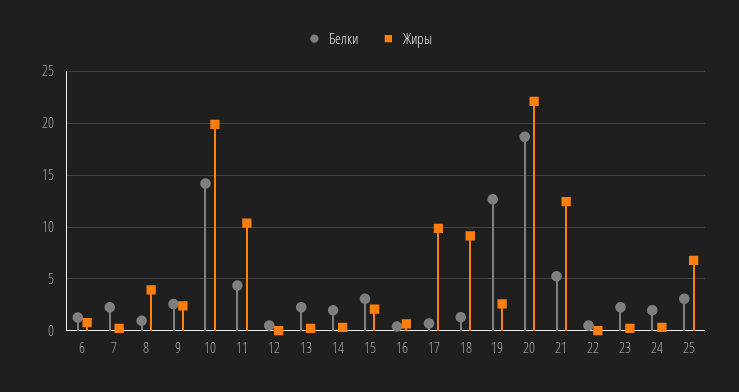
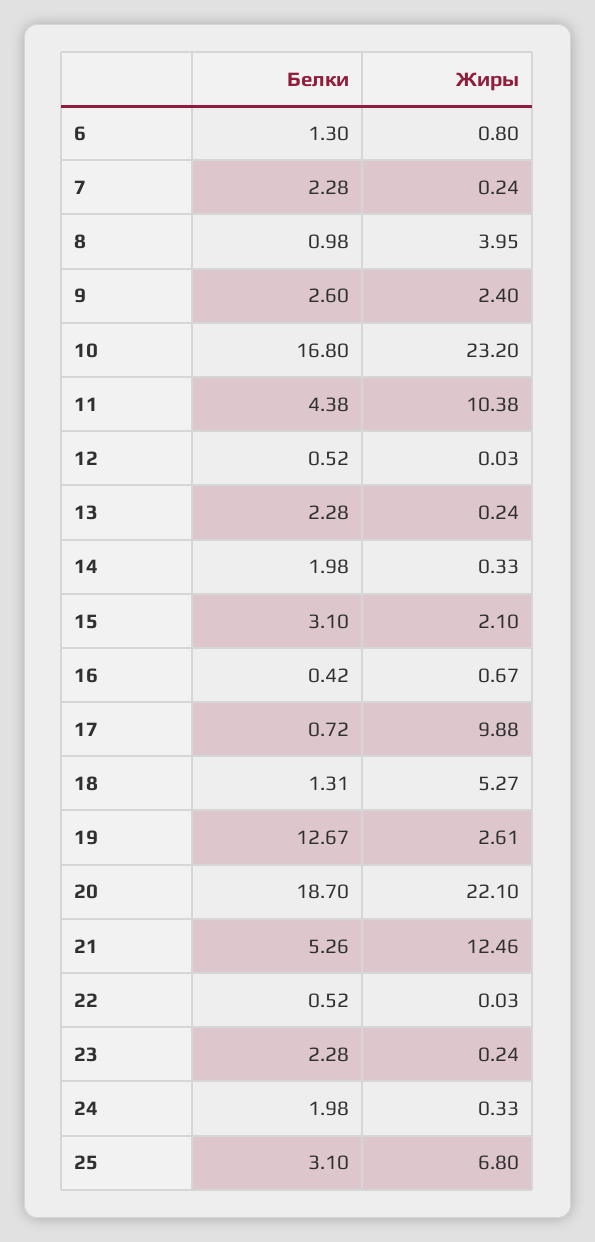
Белки, 10: 14 -> 16.8
Жиры, 10: 20 -> 23.2
Жиры, 18: 9 -> 5.27

